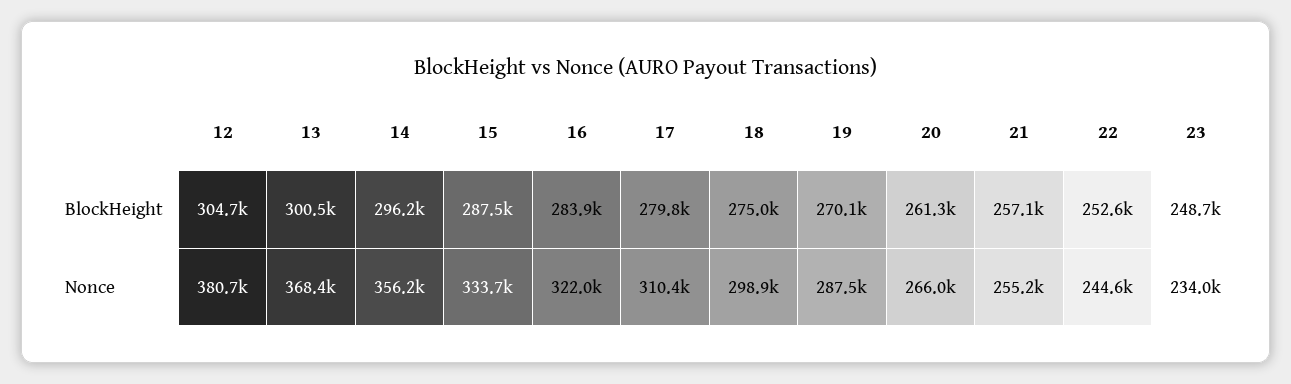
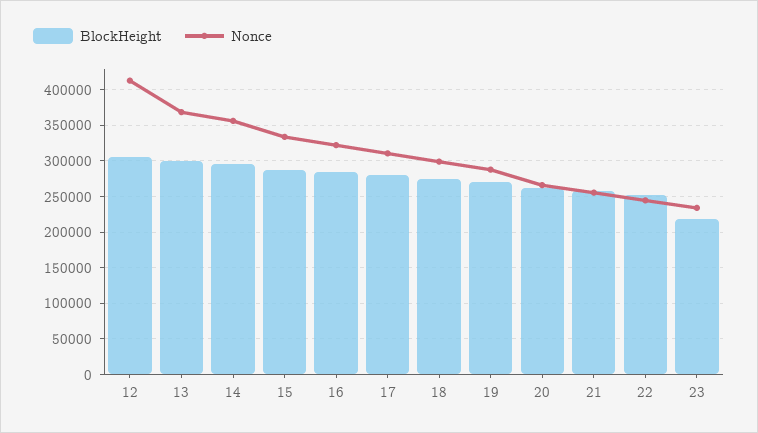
BlockHeight, 23: 248700 -> 220000
Nonce, 12: 380700 -> 410000

